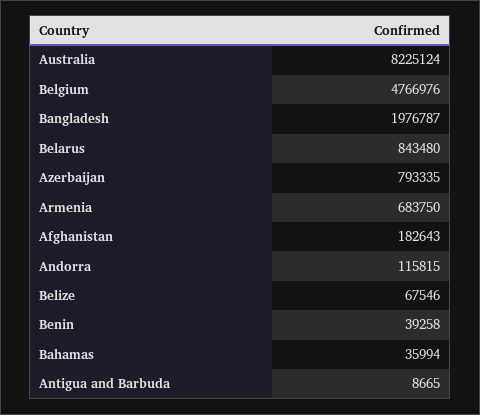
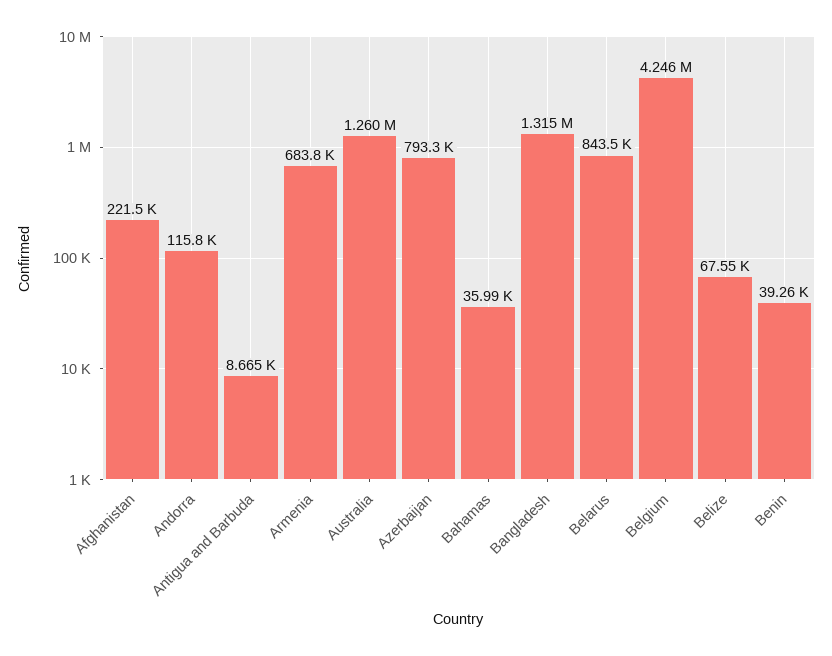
Australia: 8225124 -> 1260000
Belgium: 4766976 -> 4246000
Bangladesh: 1976787 -> 1315000
Afghanistan: 182643 -> 221500

